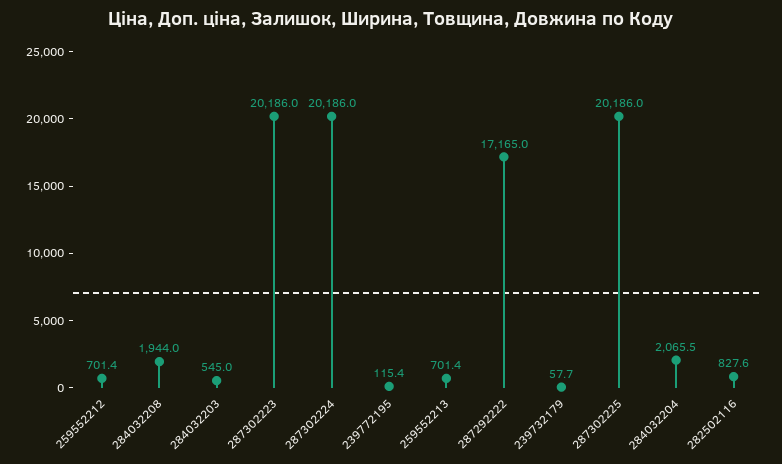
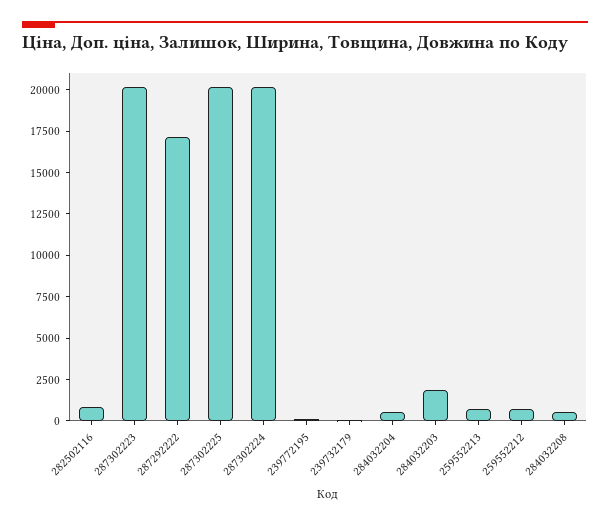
284032208: 1944 -> 500
284032203: 545 -> 2000
284032204: 2065.5 -> 500

